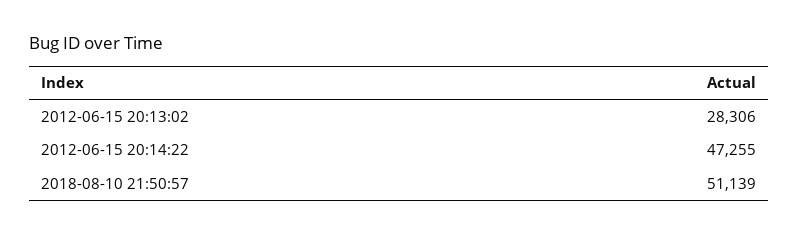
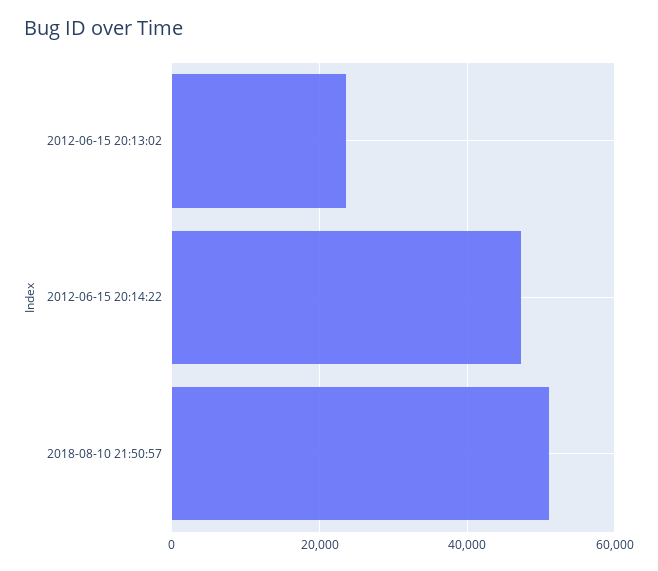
2012-06-15 20:13:02: 28306 -> 24000

